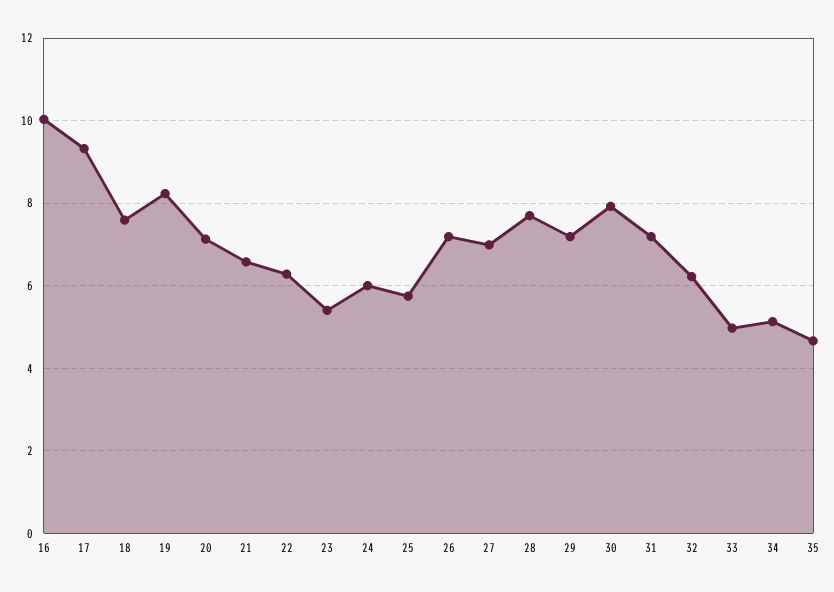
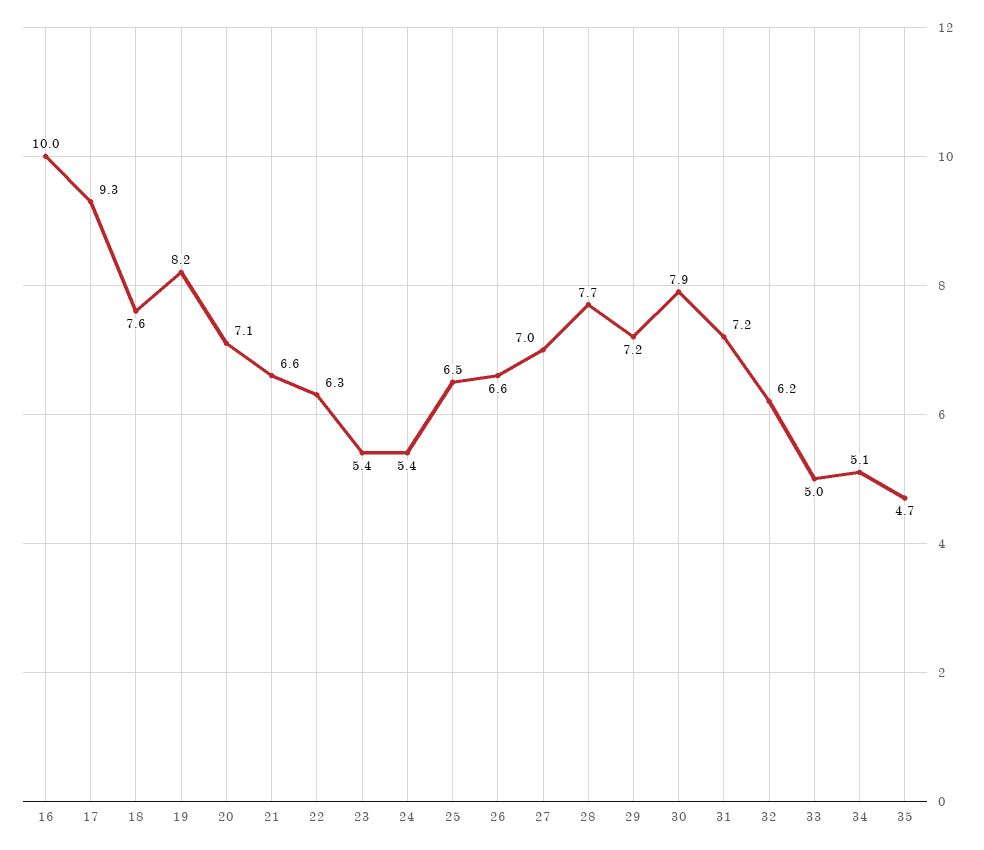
24: 6 -> 5.4
25: 5.8 -> 6.5
26: 7.2 -> 6.6

